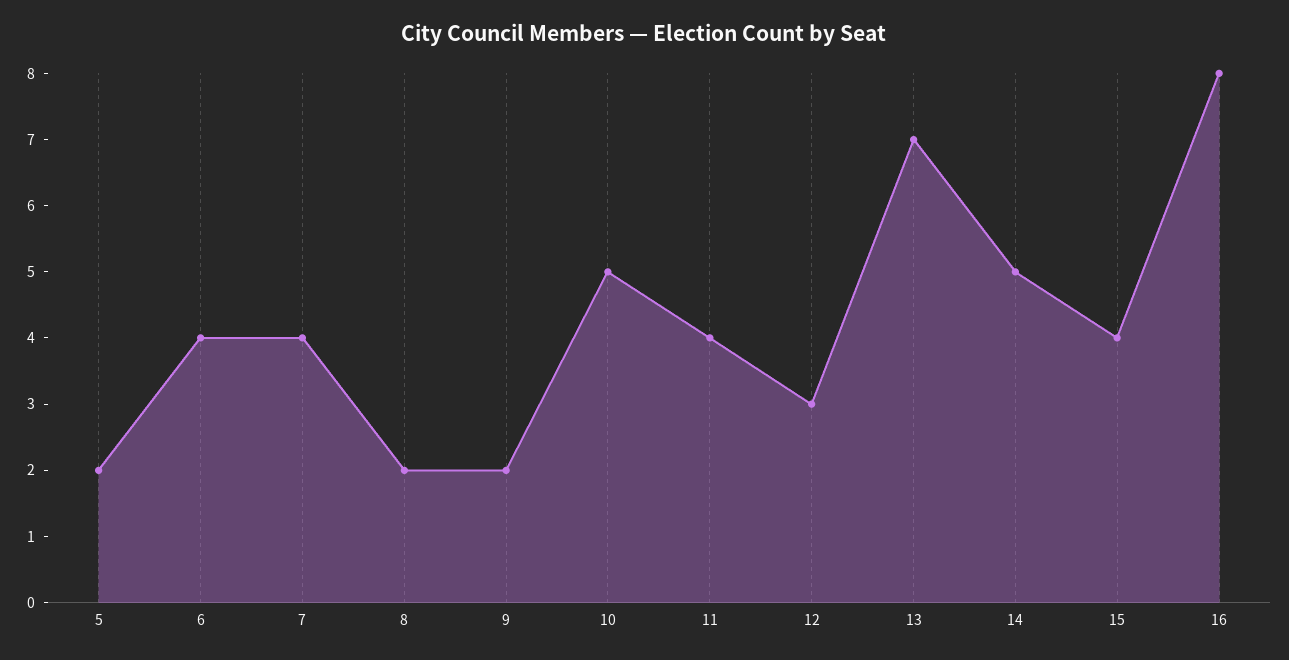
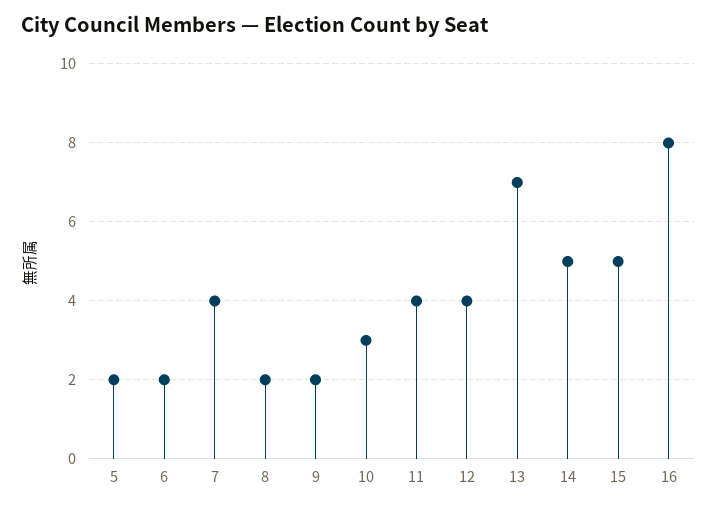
6: 4 -> 2
10: 5 -> 3
12: 3 -> 4
15: 4 -> 5

